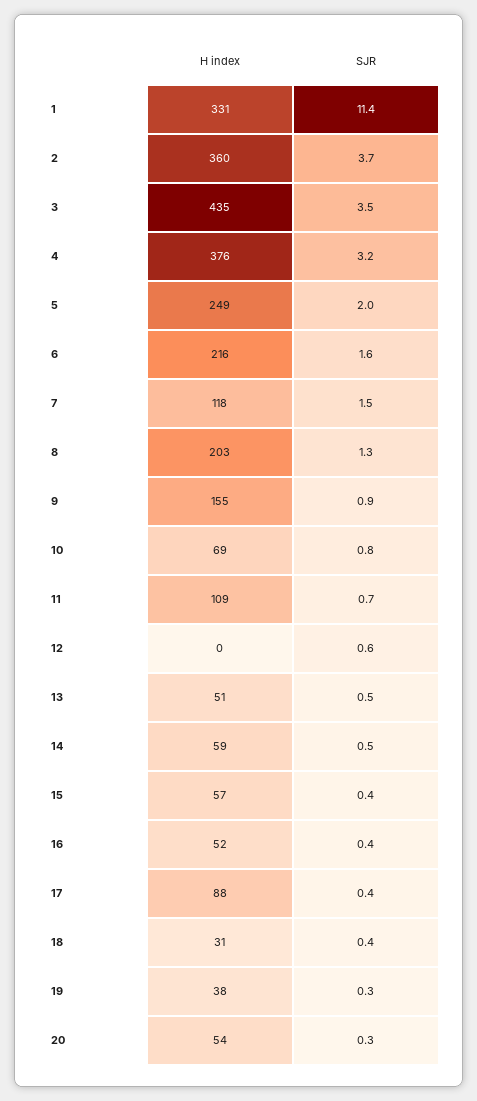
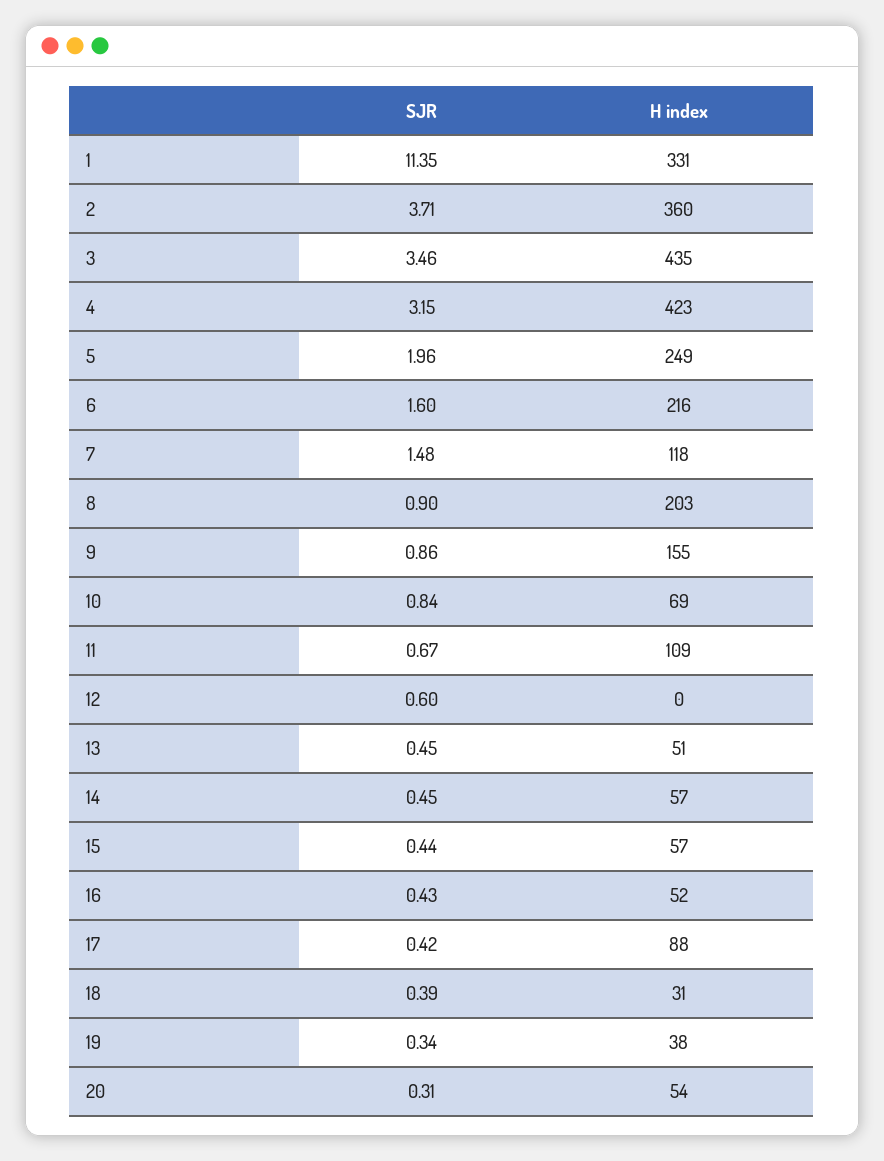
H index, 4: 376 -> 423
SJR, 8: 1.3 -> 0.9
H index, 14: 59 -> 57

